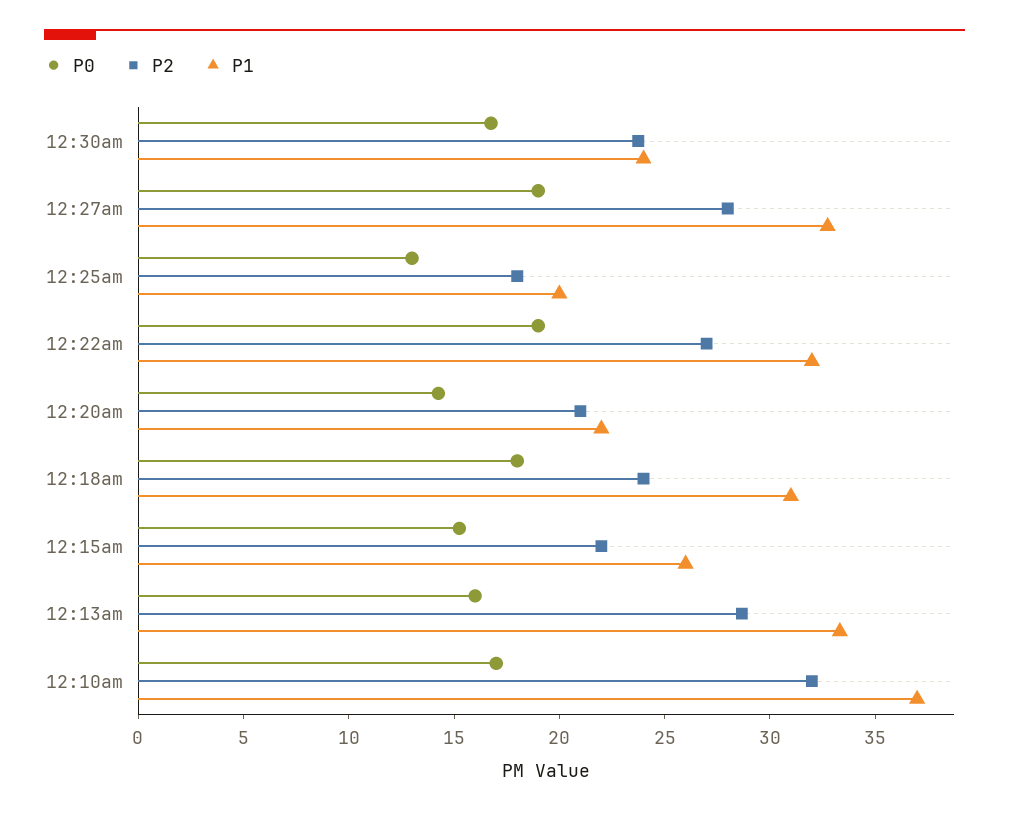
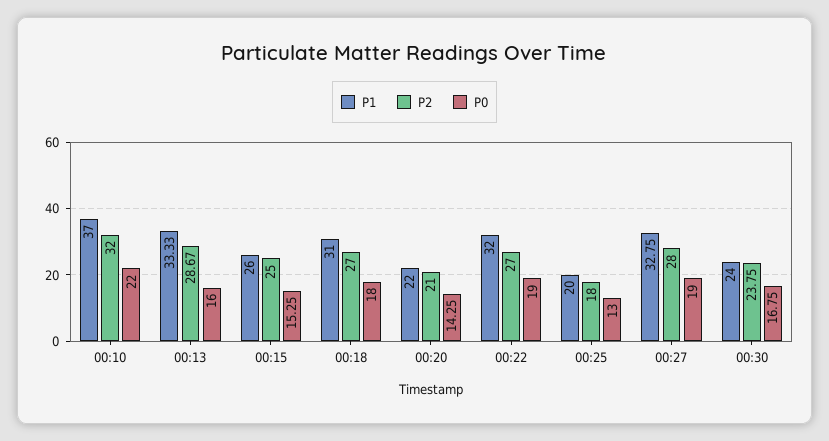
P2, 12:18am: 24 -> 27
P2, 12:15am: 22 -> 25
P0, 12:10am: 17 -> 22

